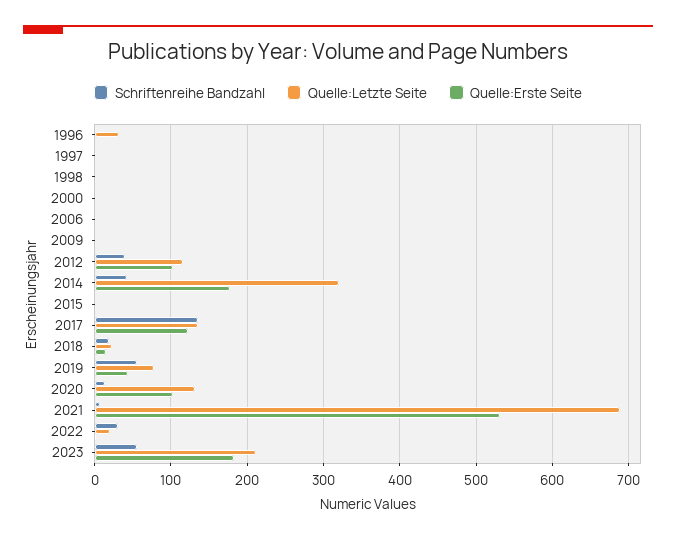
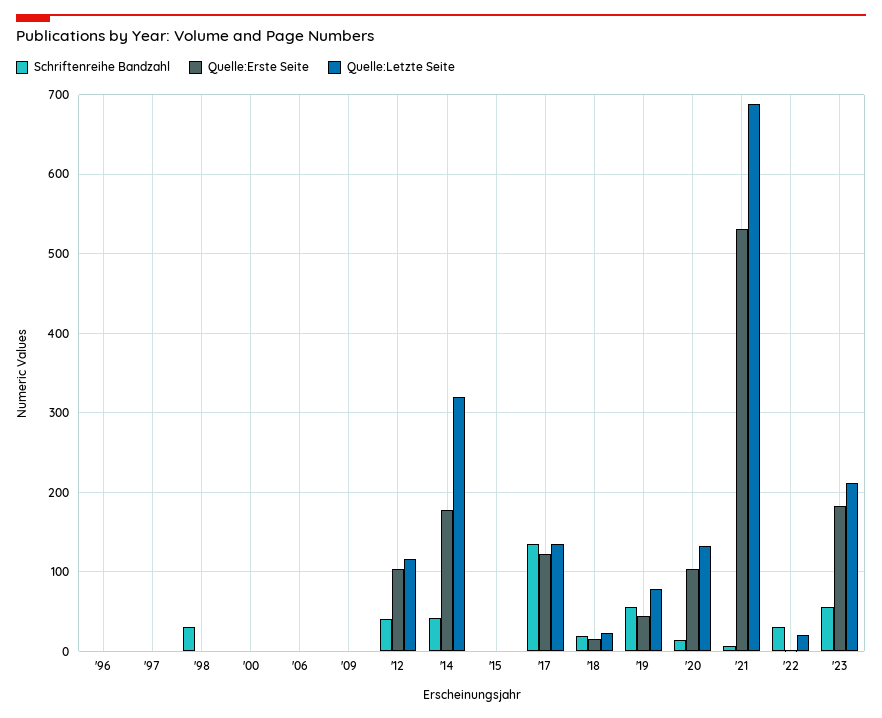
Quelle:Letzte Seite, 1996: 30 -> 0
Schriftenreihe Bandzahl, 1998: 0 -> 30

